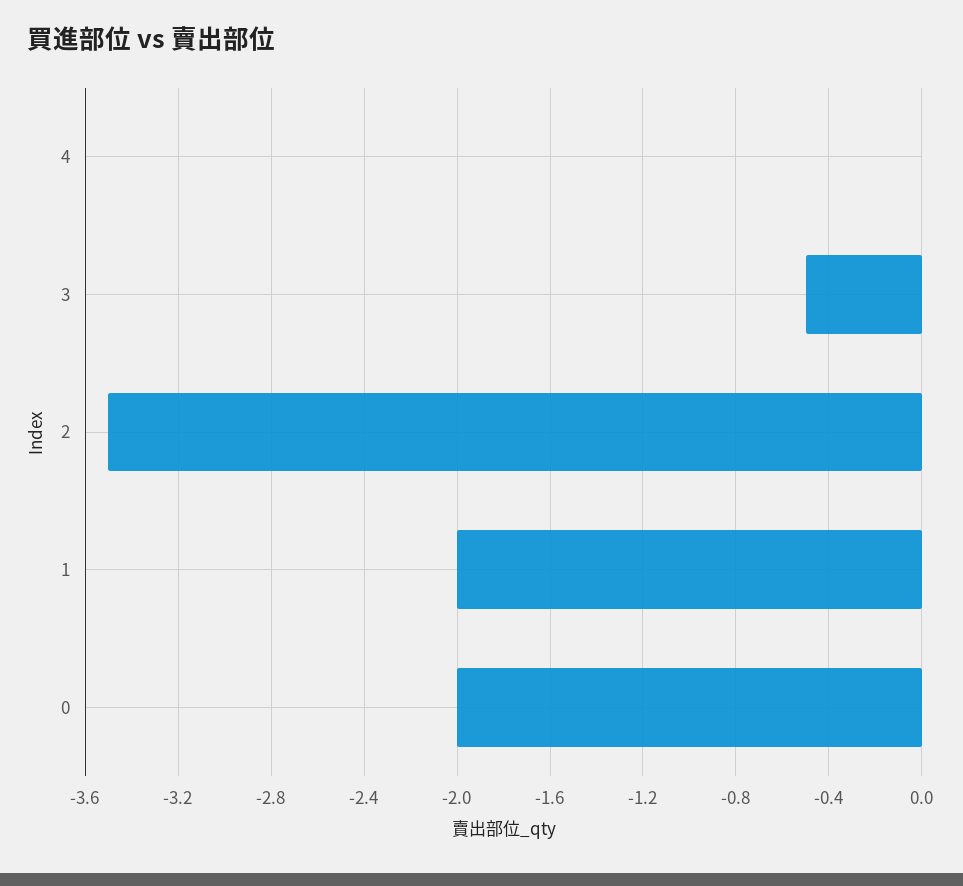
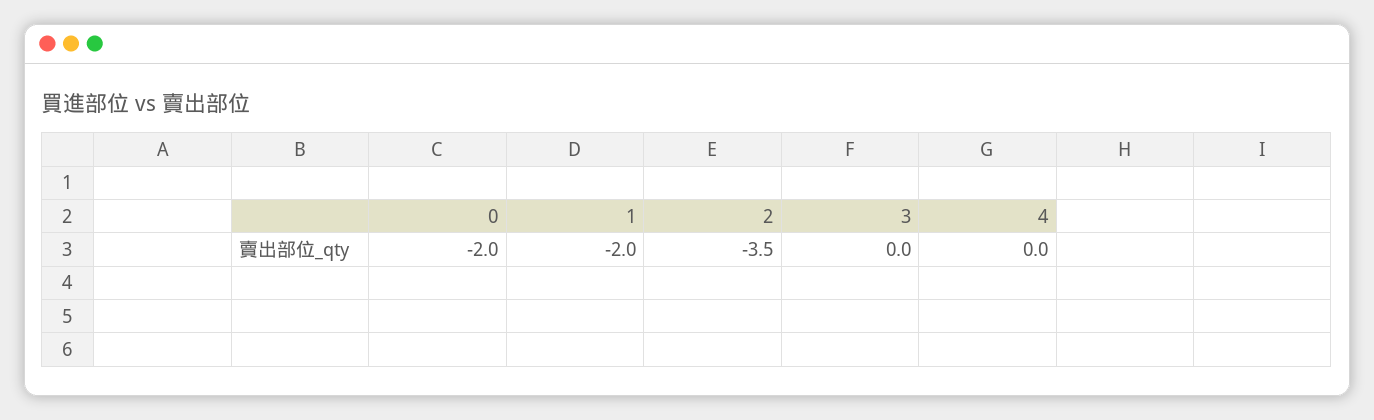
3: -0.5 -> 0

